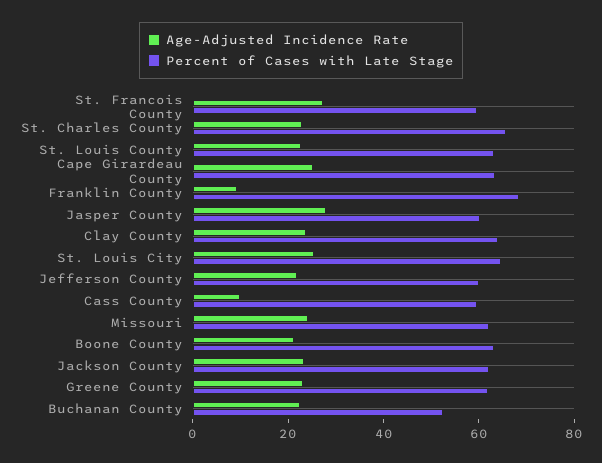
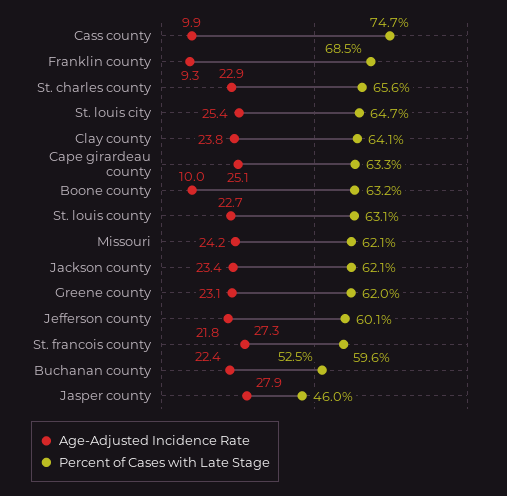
Percent of Cases with Late Stage, Jasper County: 60 -> 46
Percent of Cases with Late Stage, Cass County: 60 -> 74.7
Age-Adjusted Incidence Rate, Boone County: 20 -> 10

